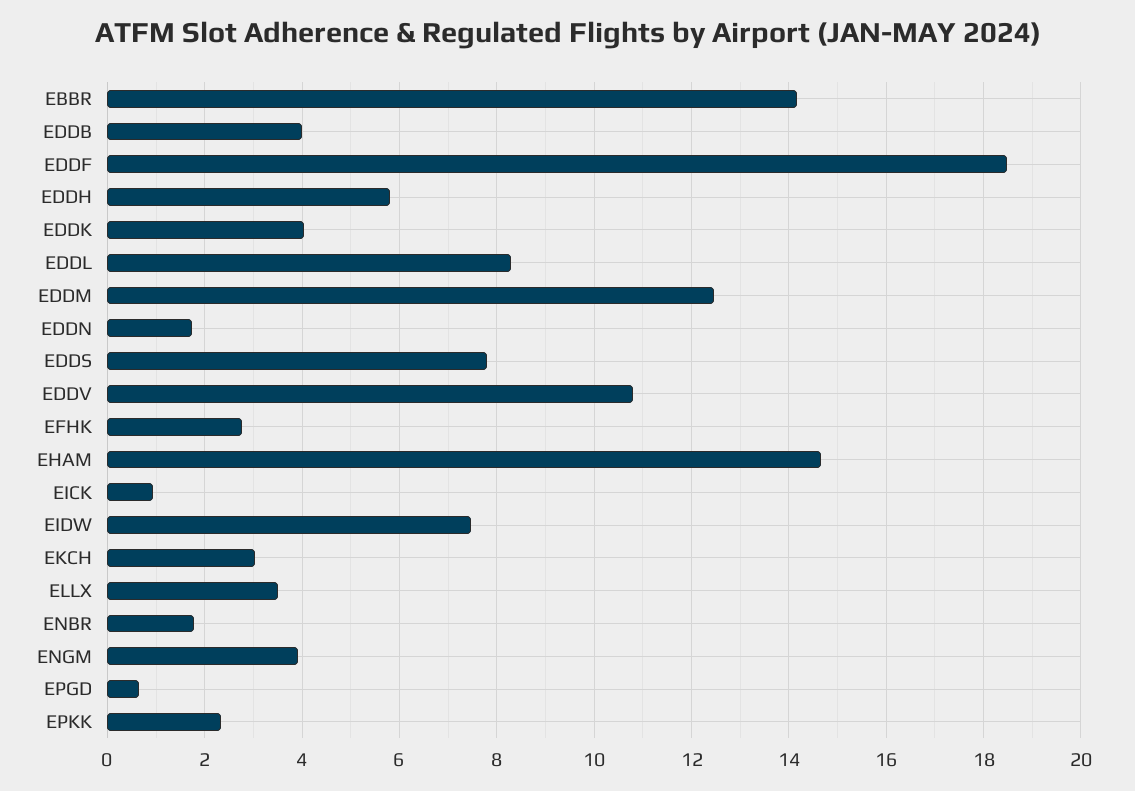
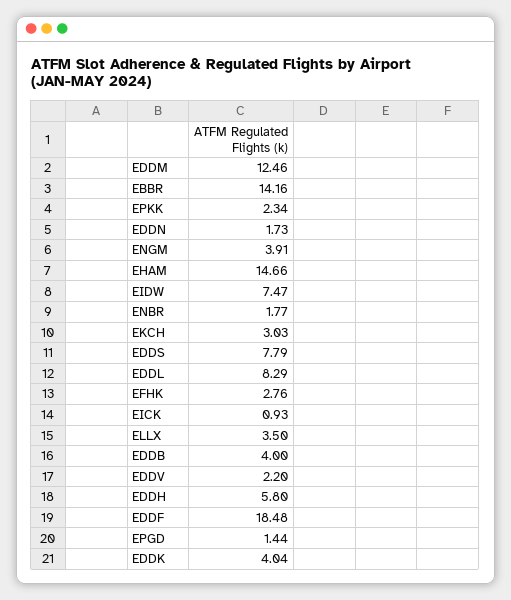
EDDV: 10.8 -> 2.2
EPGD: 0.6 -> 1.44

